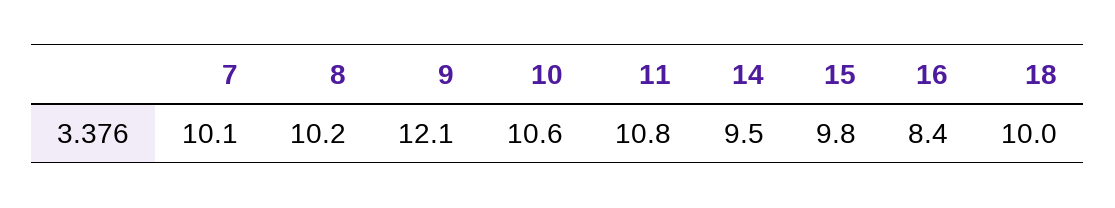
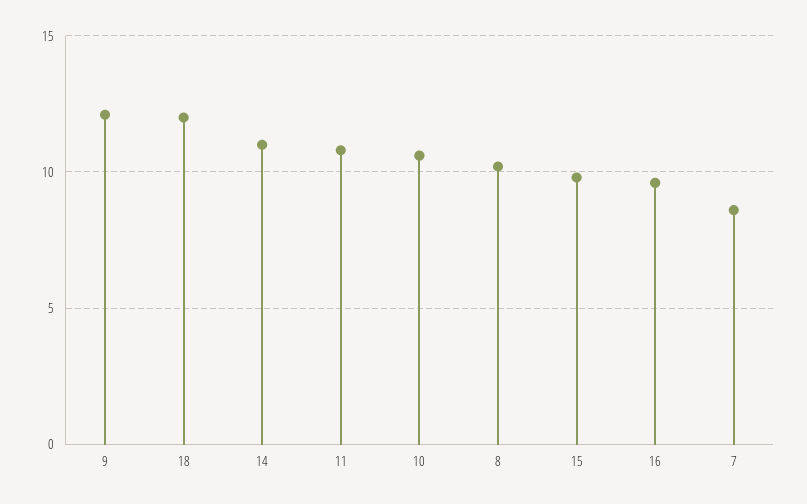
7: 10.1 -> 8.5
14: 9.5 -> 11
16: 8.4 -> 9.5
18: 10 -> 12

